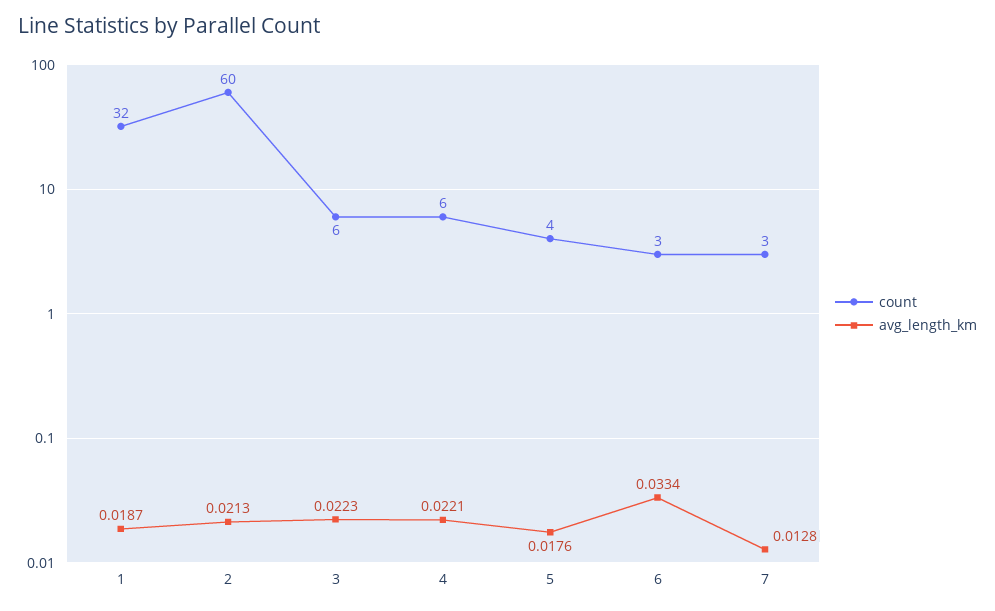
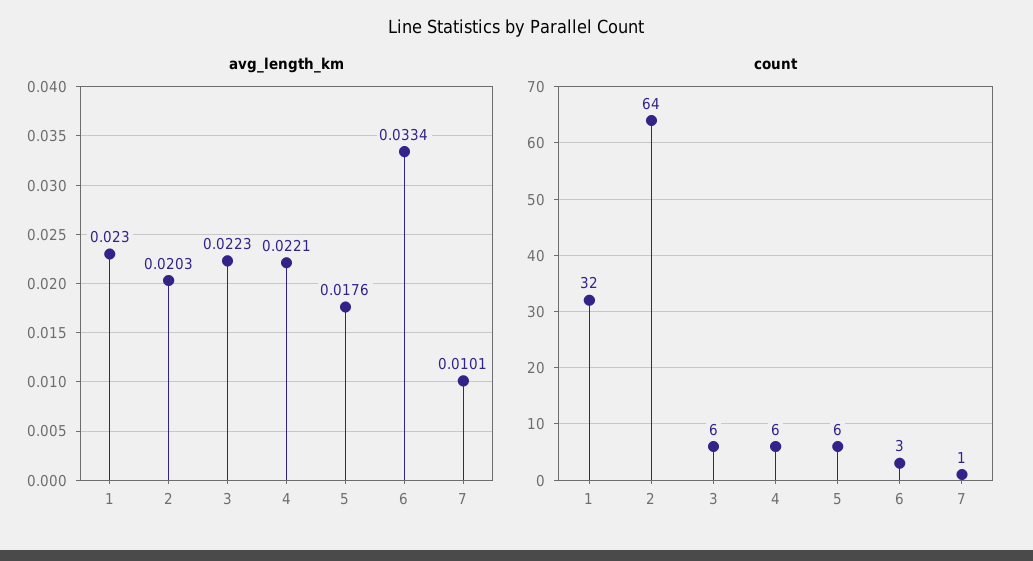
avg_length_km, 1: 0.0187 -> 0.023
count, 2: 60 -> 64
avg_length_km, 2: 0.0213 -> 0.0203
count, 5: 4 -> 6
count, 7: 3 -> 1
avg_length_km, 7: 0.0128 -> 0.0101

